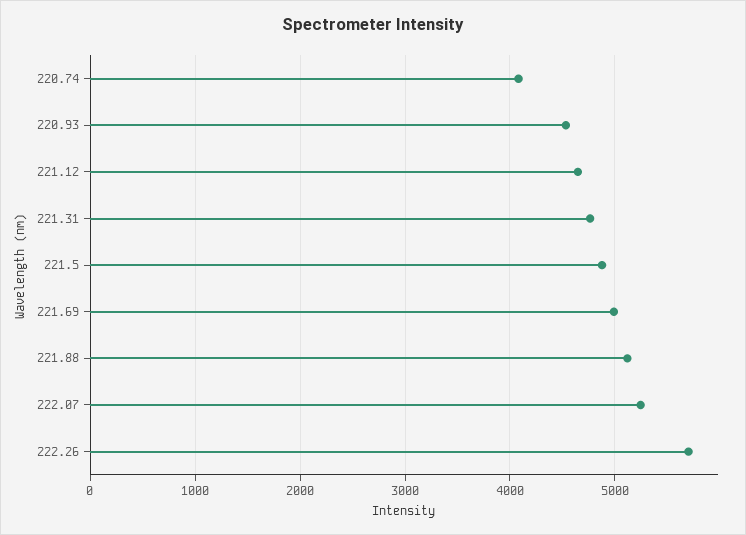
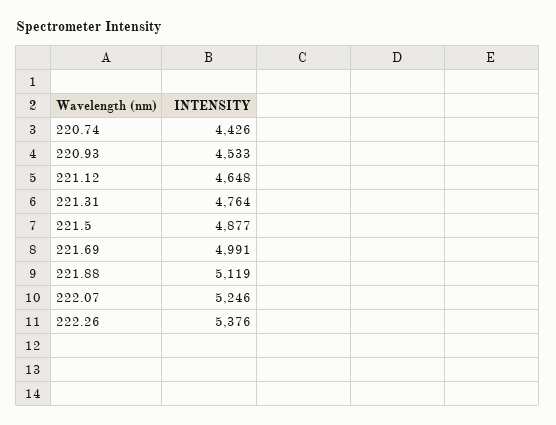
220.74: 4100 -> 4426
222.26: 5700 -> 5376

